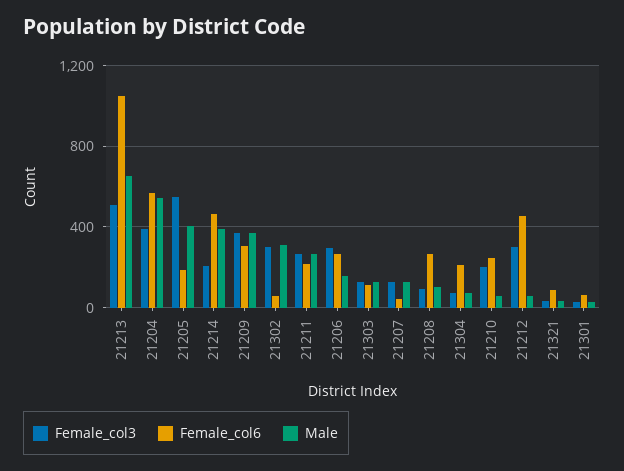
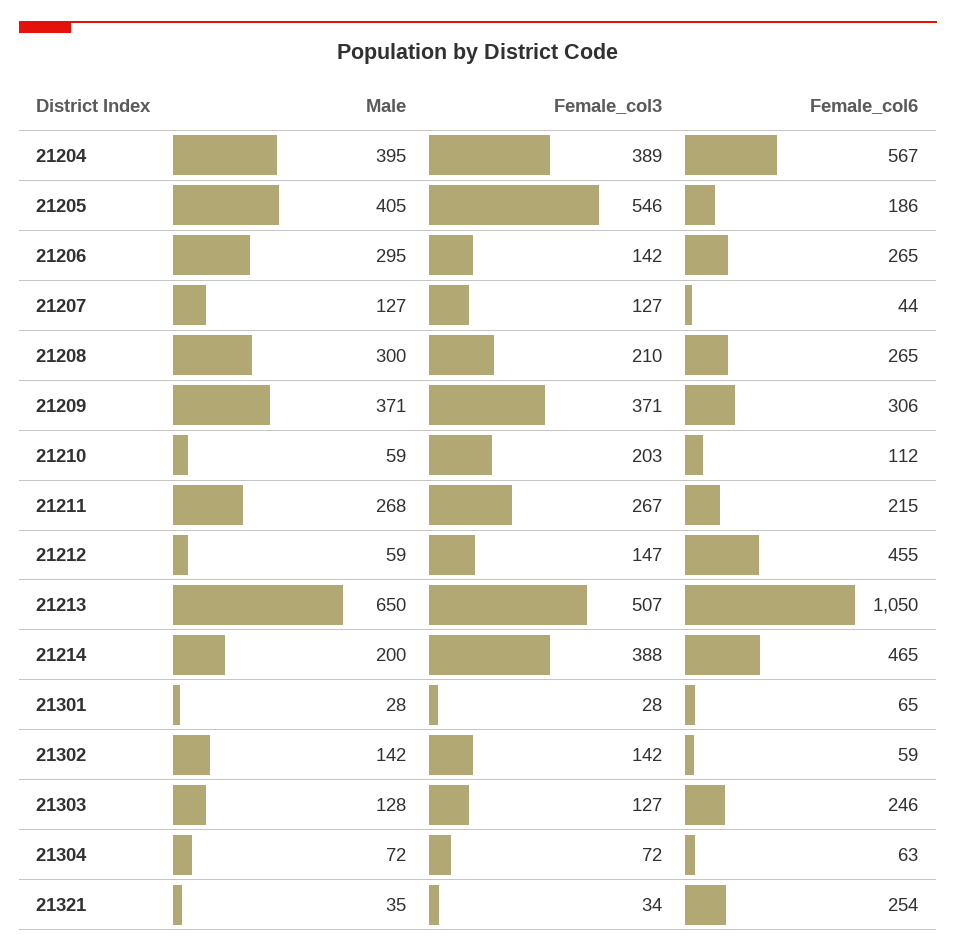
Male, 21204: 550 -> 395
Female_col3, 21214: 200 -> 388
Male, 21214: 400 -> 200
Female_col3, 21302: 300 -> 142
Male, 21302: 300 -> 142
Female_col3, 21206: 300 -> 142
Male, 21206: 150 -> 295
Female_col6, 21303: 100 -> 246
Female_col3, 21208: 100 -> 210
Male, 21208: 100 -> 300
Female_col6, 21304: 200 -> 63
Female_col6, 21210: 250 -> 112
Female_col3, 21212: 300 -> 147
Female_col6, 21321: 100 -> 254

